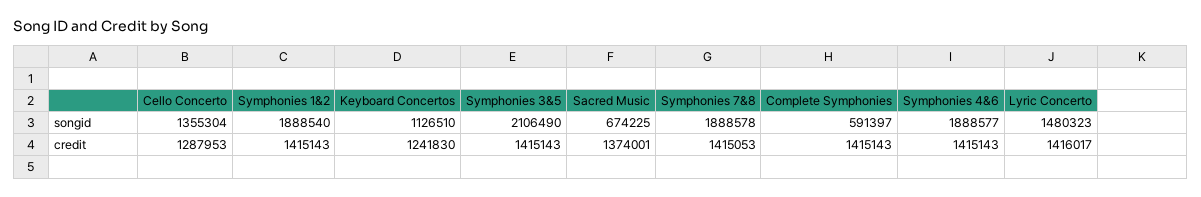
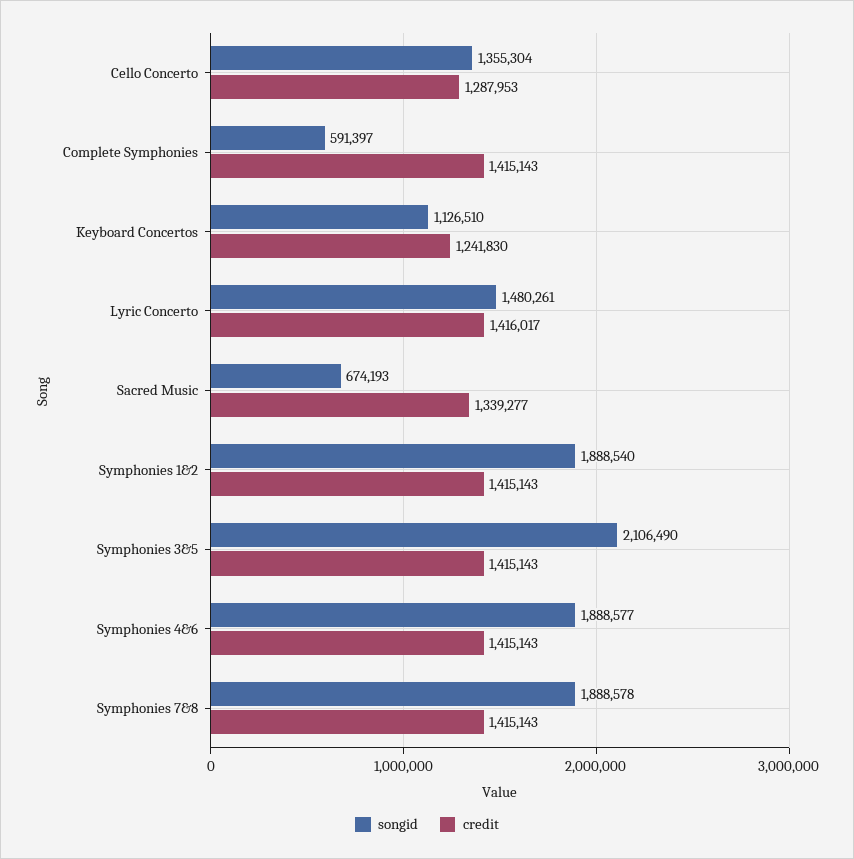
songid, Sacred Music: 674225 -> 674193
songid, Lyric Concerto: 1480323 -> 1480261
credit, Sacred Music: 1374001 -> 1339277
credit, Symphonies 7&8: 1415053 -> 1415143

